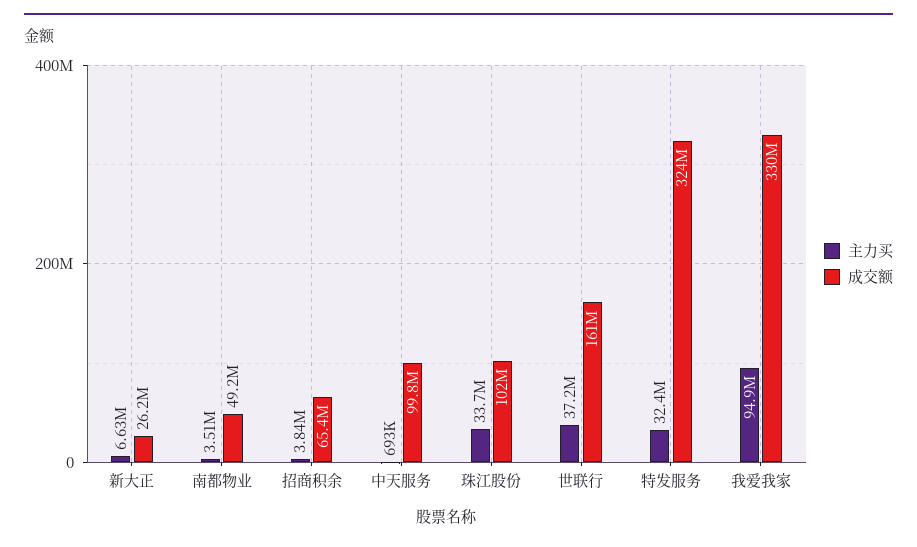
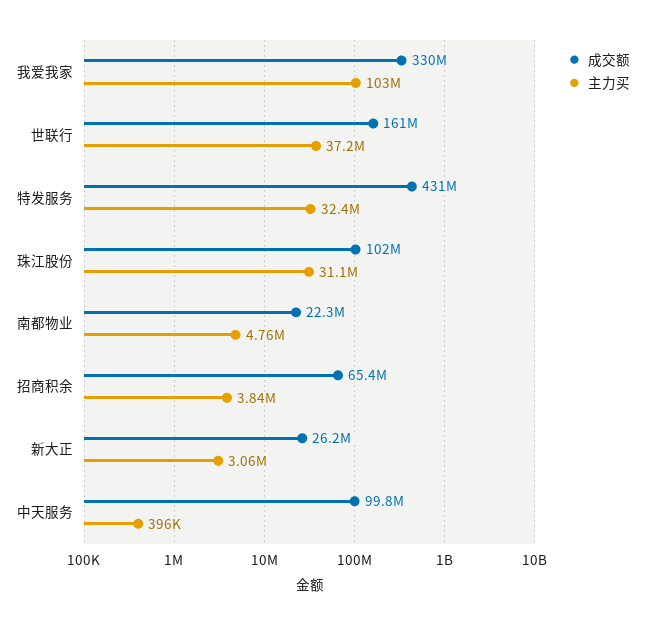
主力买, 新大正: 6630000 -> 3060000
主力买, 南都物业: 3510000 -> 4760000
成交额, 南都物业: 49200000 -> 22300000
主力买, 中天服务: 693000 -> 396000
主力买, 珠江股份: 33700000 -> 31100000
成交额, 特发服务: 324000000 -> 431000000
主力买, 我爱我家: 94900000 -> 103000000

